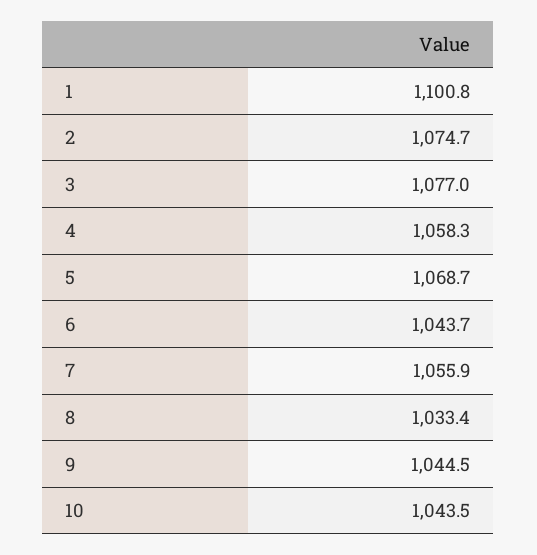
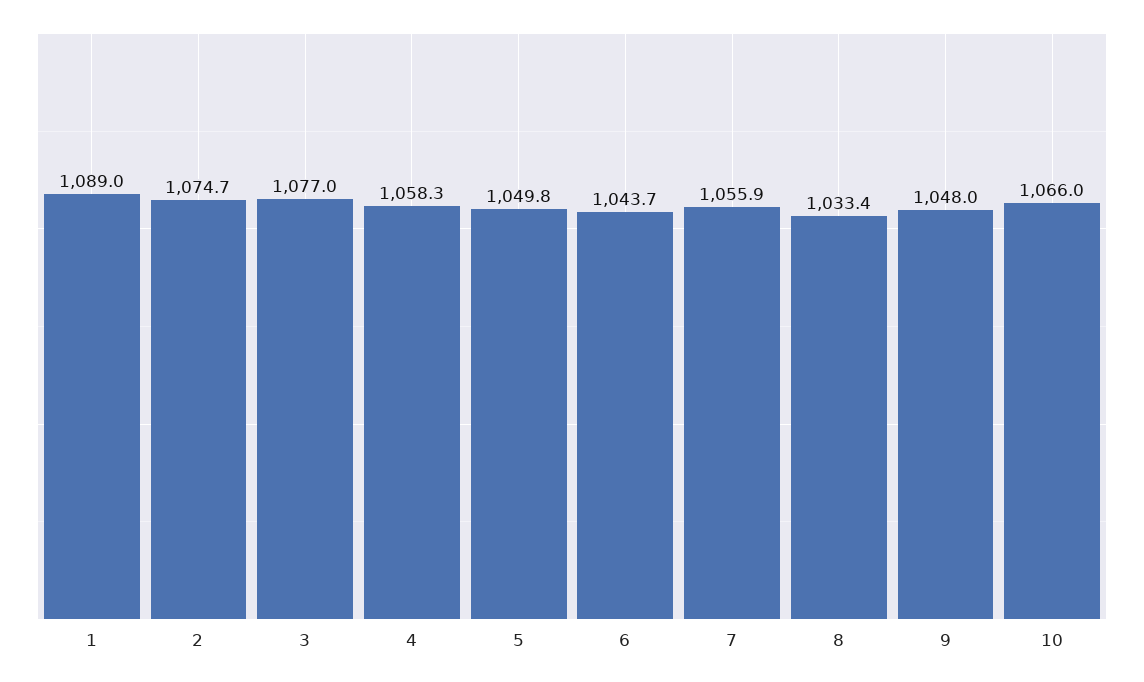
1: 1100.8 -> 1089
5: 1068.7 -> 1049.8
9: 1044.5 -> 1048
10: 1043.5 -> 1066

